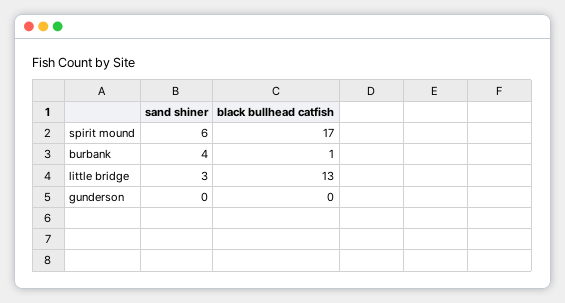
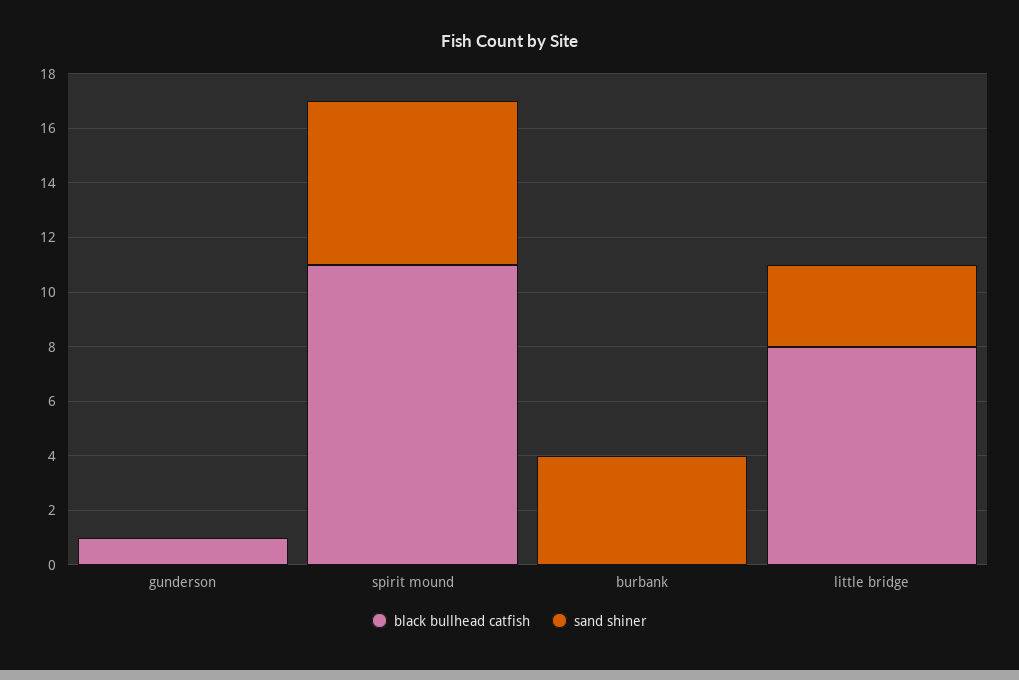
black bullhead catfish, spirit mound: 17 -> 11
black bullhead catfish, burbank: 1 -> 0
black bullhead catfish, little bridge: 13 -> 8
black bullhead catfish, gunderson: 0 -> 1

